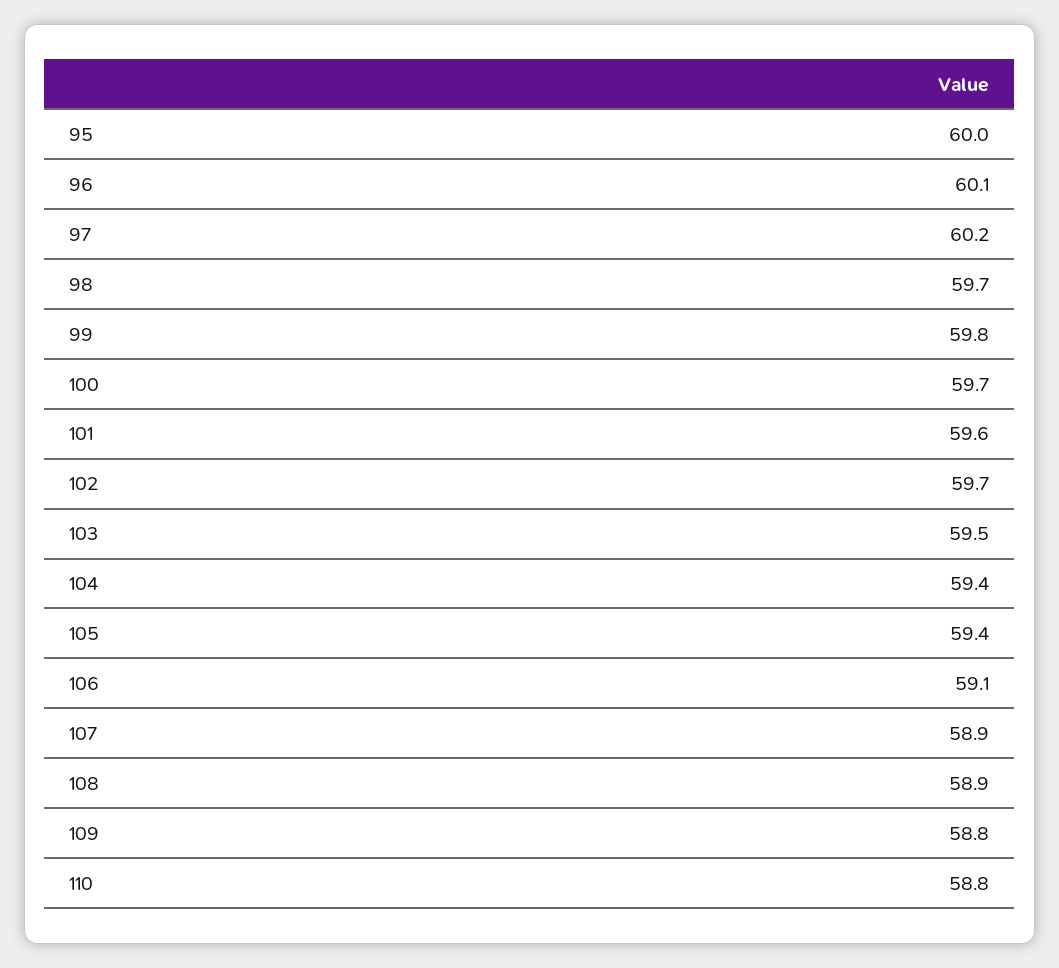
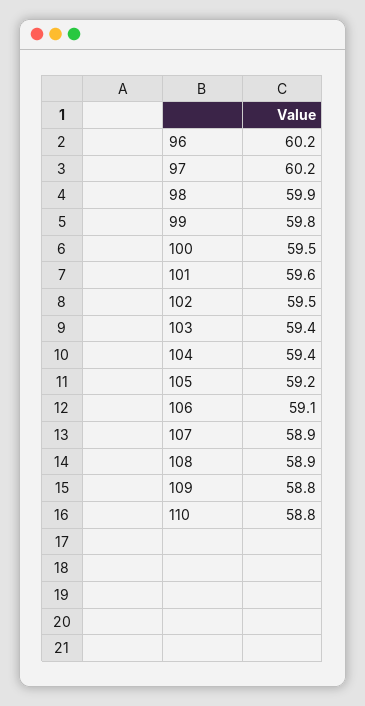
95: 60 -> none
96: 60.1 -> 60.2
98: 59.7 -> 59.9
100: 59.7 -> 59.5
102: 59.7 -> 59.5
103: 59.5 -> 59.4
105: 59.4 -> 59.2

